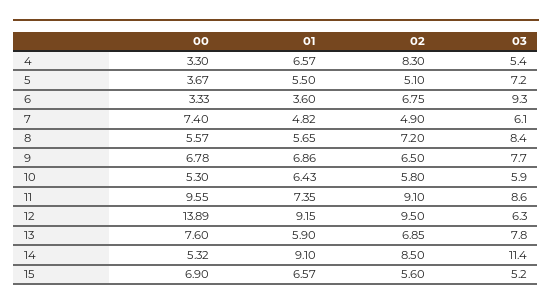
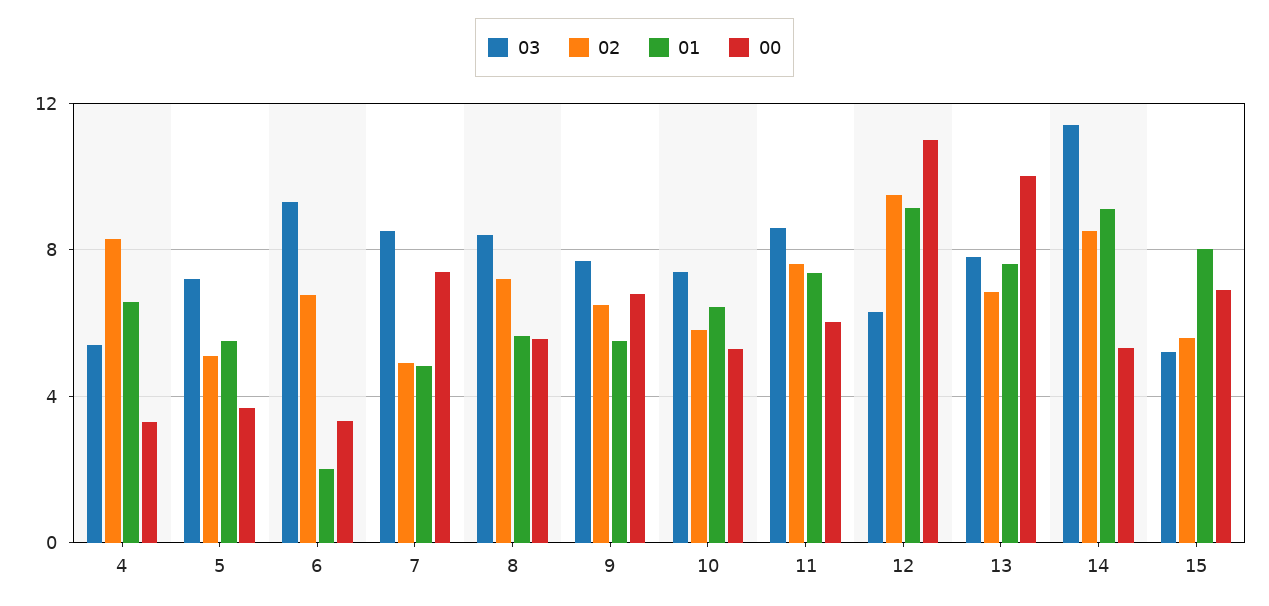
01, 6: 3.6 -> 2
03, 7: 6.1 -> 8.5
01, 9: 6.86 -> 5.5
03, 10: 5.9 -> 7.5
00, 11: 9.55 -> 6
02, 11: 9.1 -> 7.5
00, 12: 13.89 -> 11
00, 13: 7.6 -> 10
01, 13: 5.9 -> 7.5
01, 15: 6.57 -> 8

